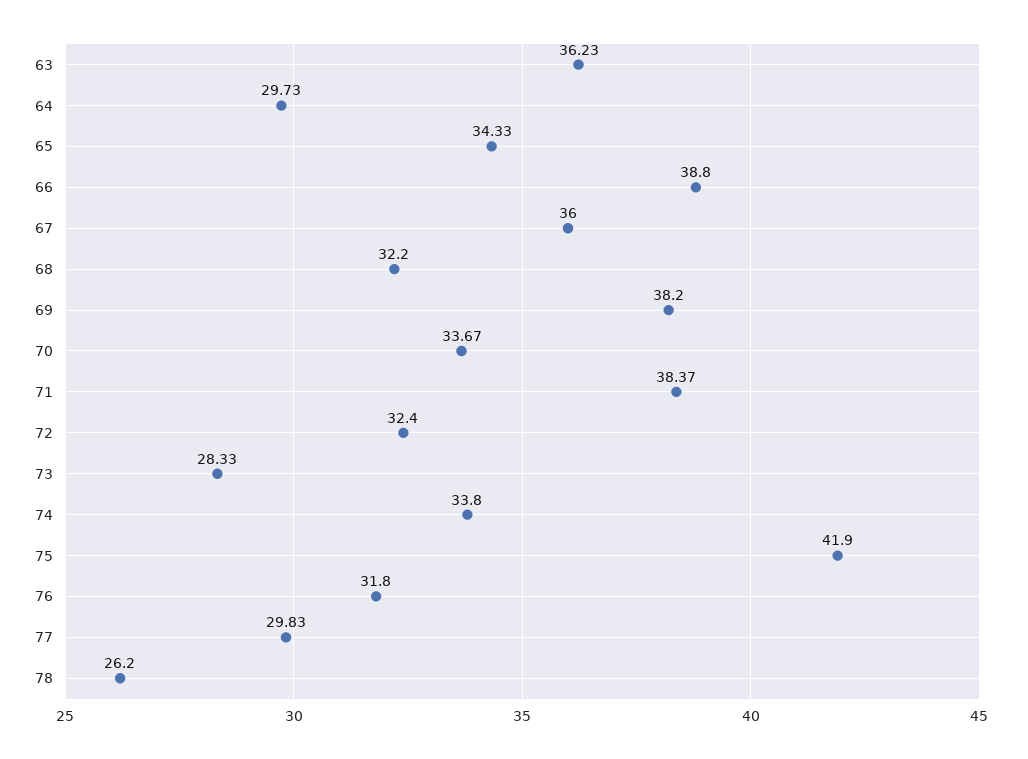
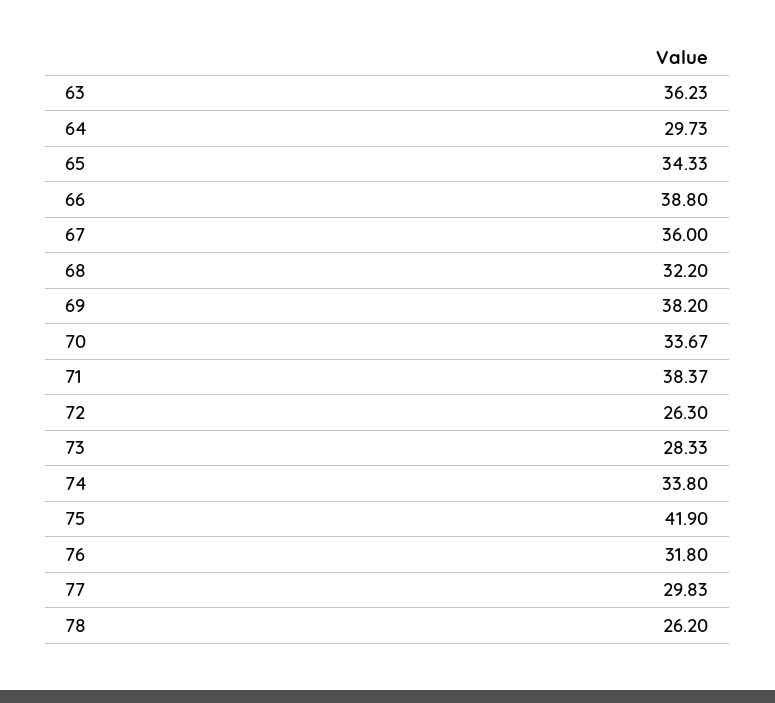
72: 32.4 -> 26.3

